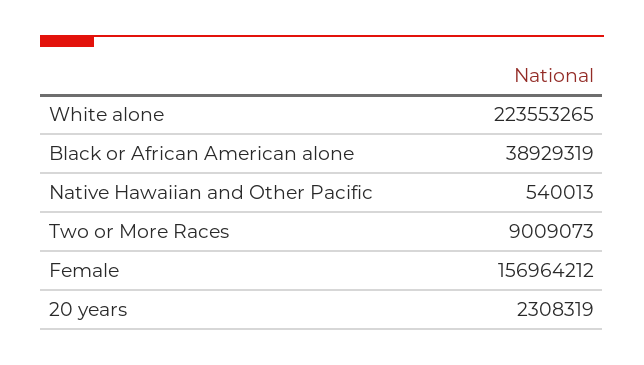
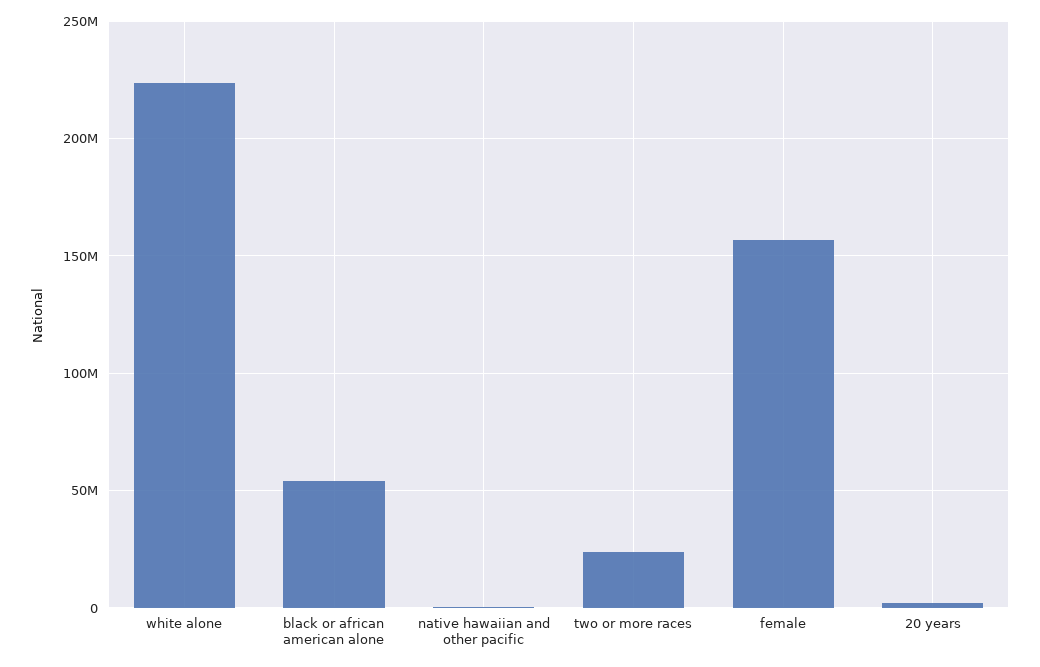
Black or African American alone: 38929319 -> 55000000
Two or More Races: 9009073 -> 25000000

